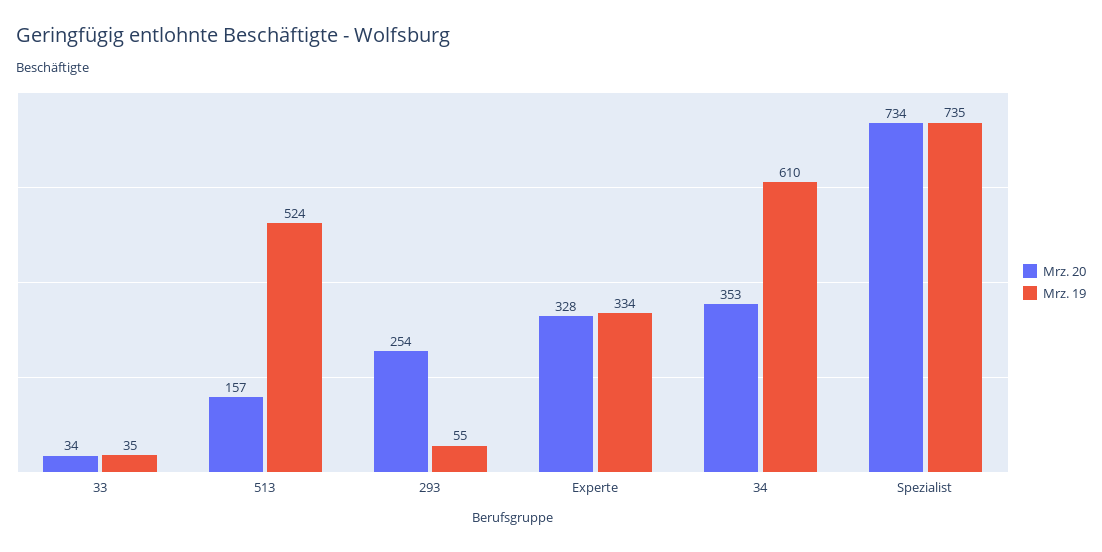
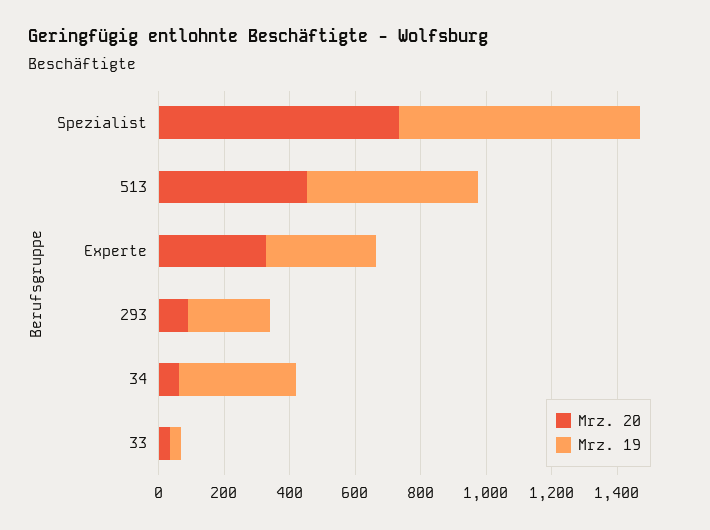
Mrz. 20, 513: 157 -> 450
Mrz. 20, 293: 254 -> 100
Mrz. 19, 293: 55 -> 250
Mrz. 20, 34: 353 -> 50
Mrz. 19, 34: 610 -> 350

